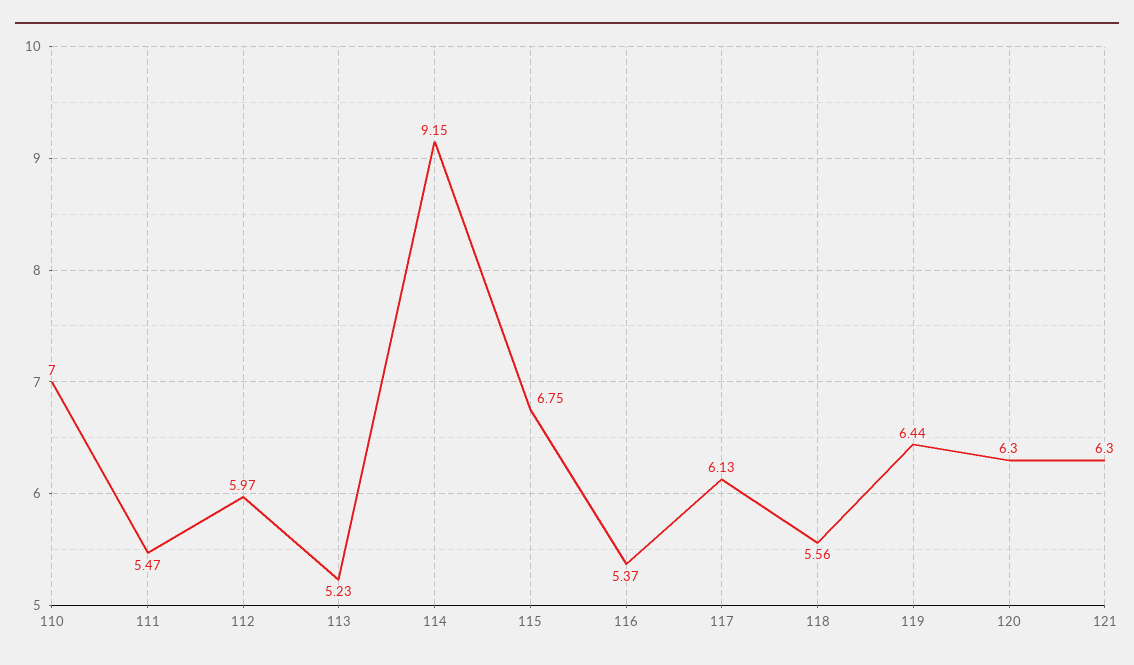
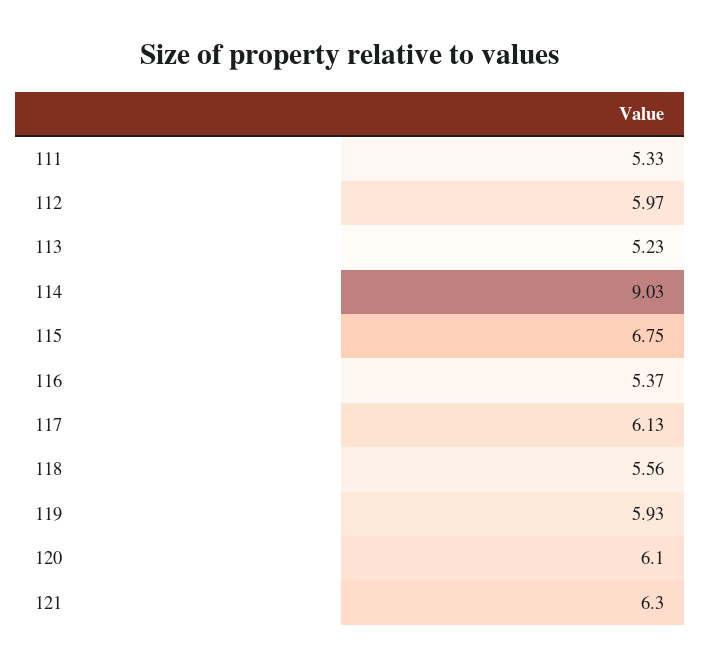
110: 7 -> none
111: 5.47 -> 5.33
114: 9.15 -> 9.03
119: 6.44 -> 5.93
120: 6.3 -> 6.1

